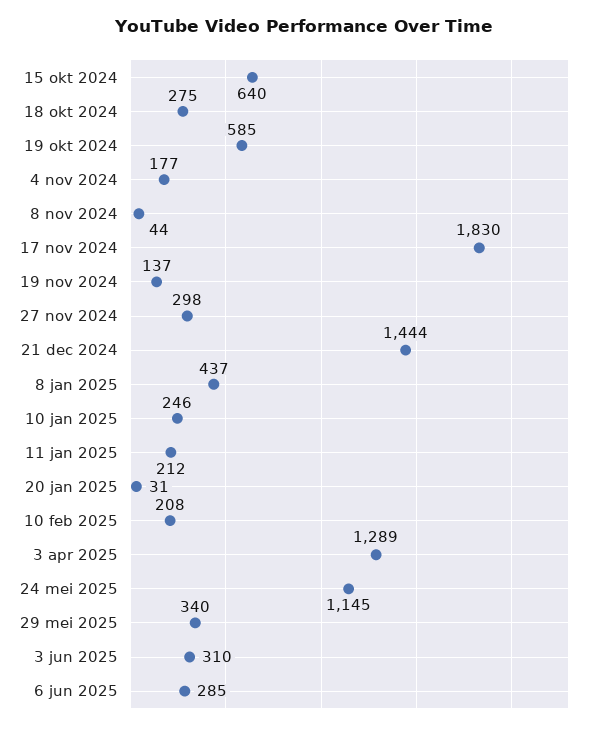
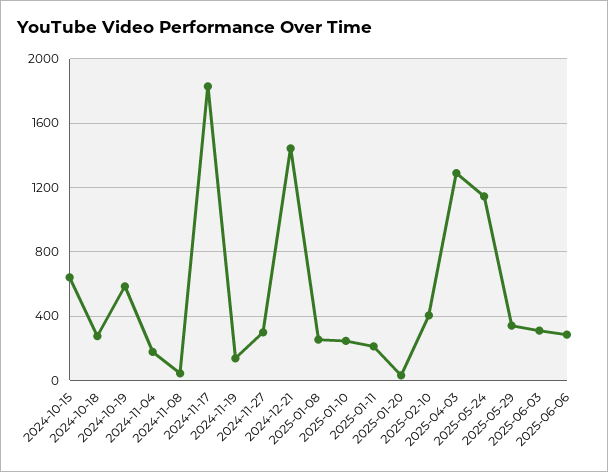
8 jan 2025: 437 -> 250
10 feb 2025: 208 -> 400

